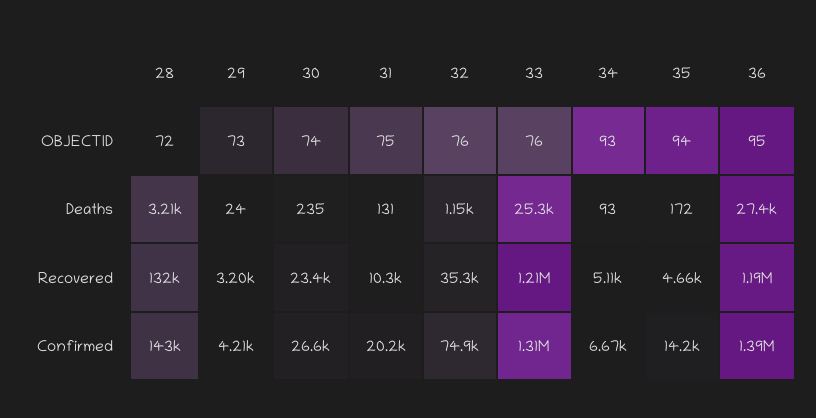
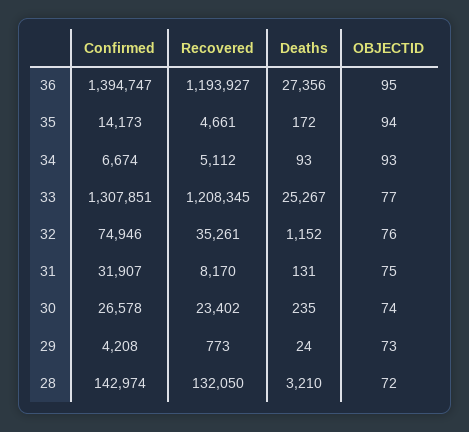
33, OBJECTID: 76 -> 77
29, Recovered: 3200 -> 773
31, Recovered: 10300 -> 8170
31, Confirmed: 20200 -> 31907

